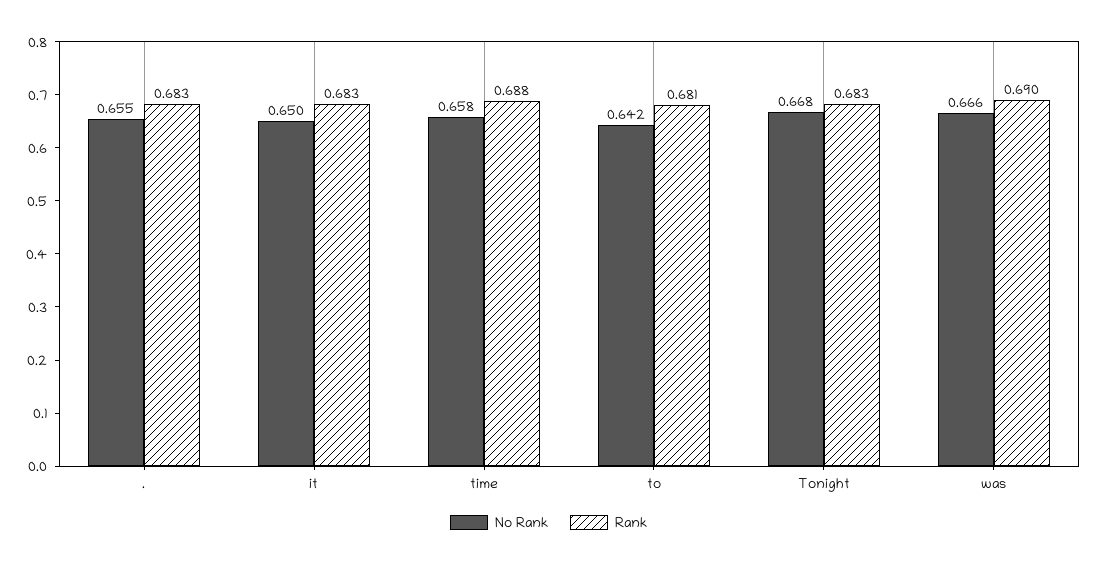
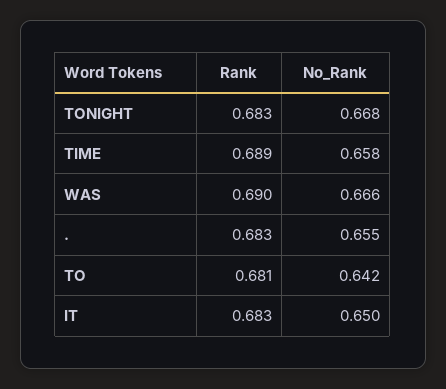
Rank, time: 0.688 -> 0.689

